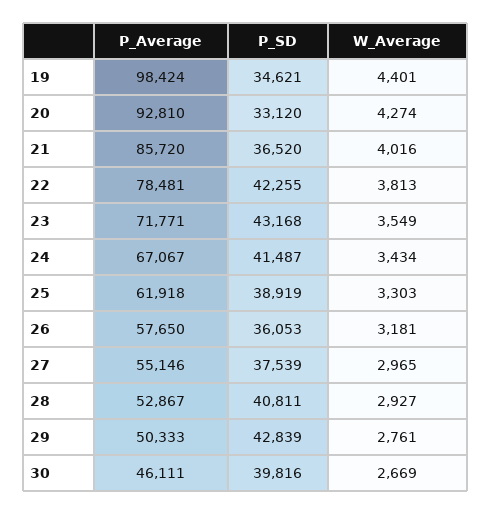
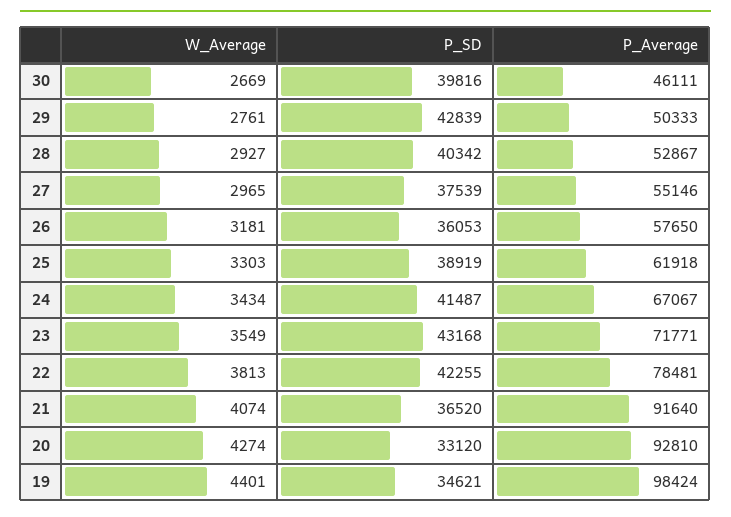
P_Average, 21: 85720 -> 91640
W_Average, 21: 4016 -> 4074
P_SD, 28: 40811 -> 40342

